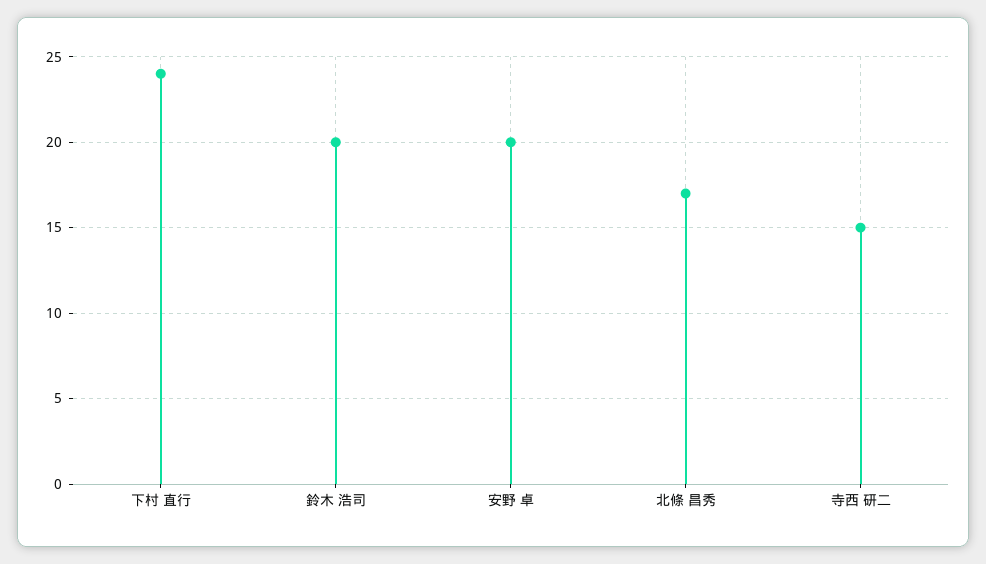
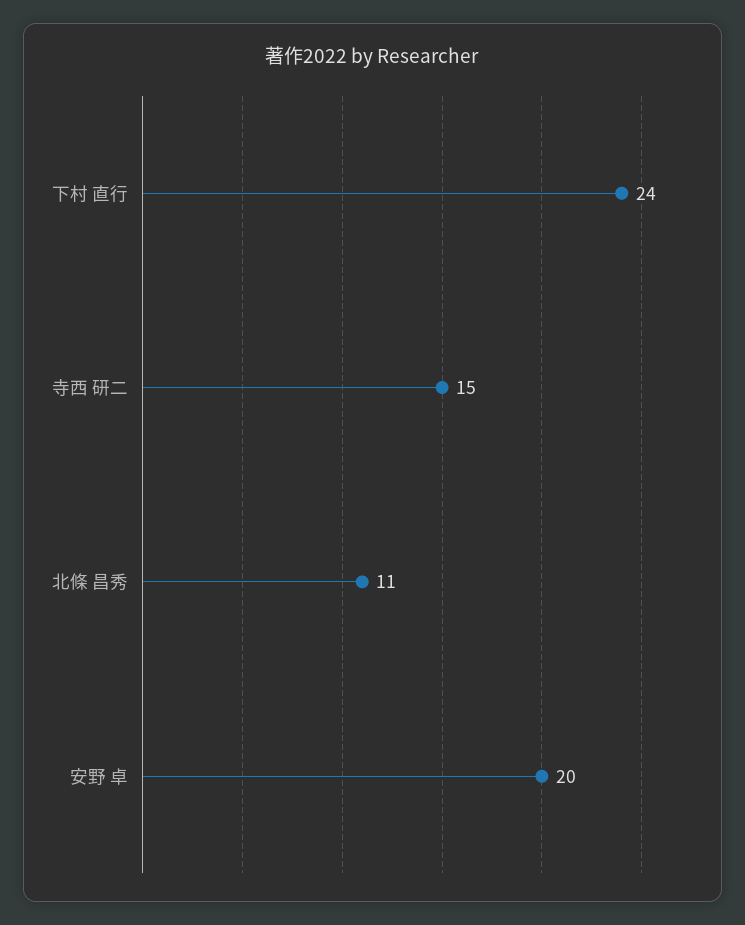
鈴木 浩司: 20 -> none
北條 昌秀: 17 -> 11

